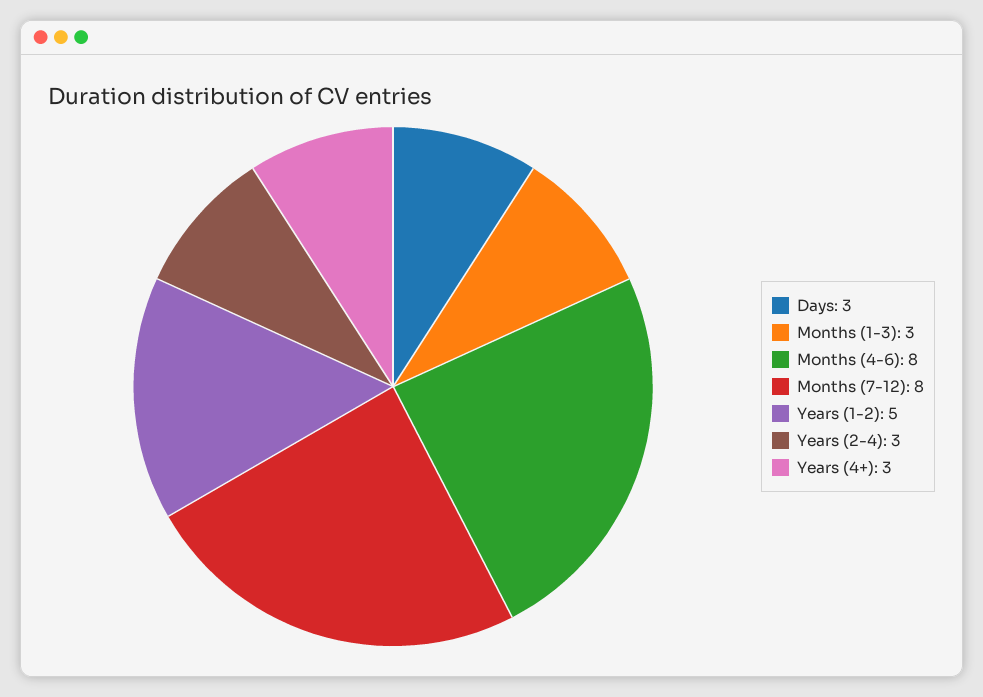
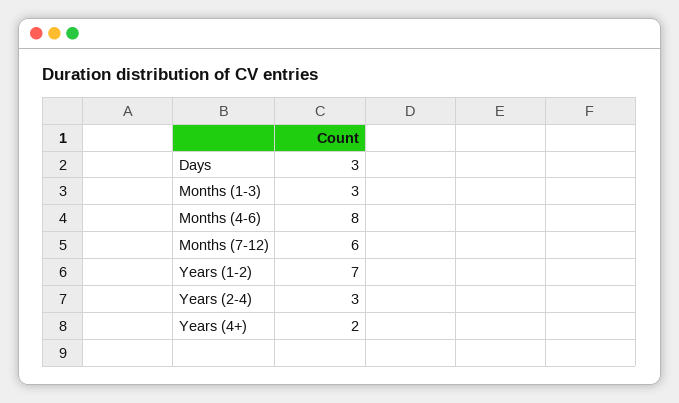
Months (7-12): 8 -> 6
Years (1-2): 5 -> 7
Years (4+): 3 -> 2

